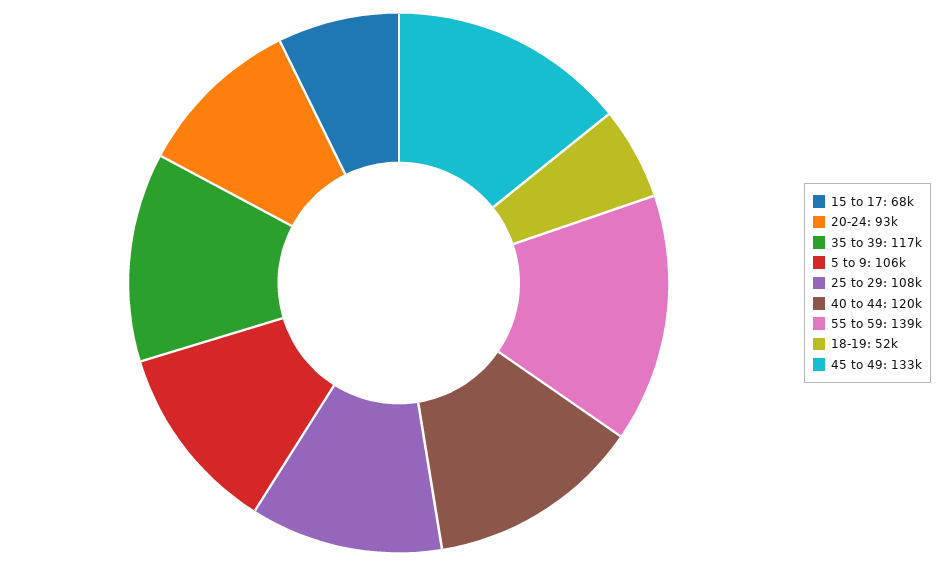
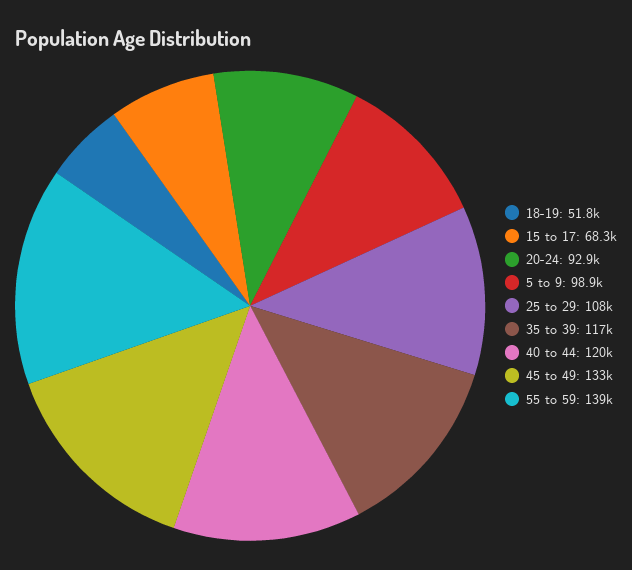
5 to 9: 106000 -> 98900

